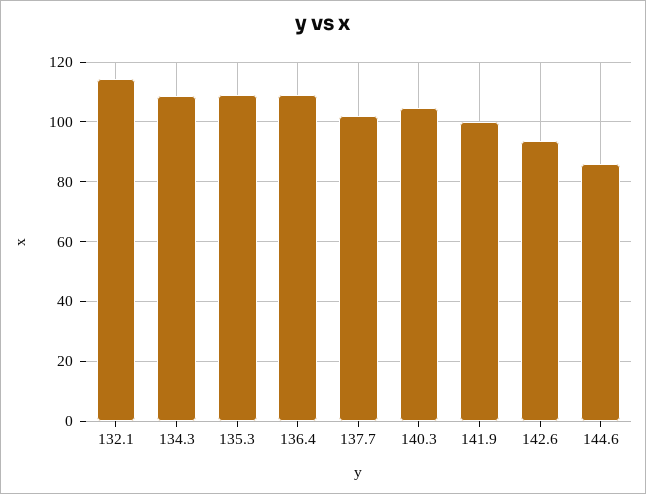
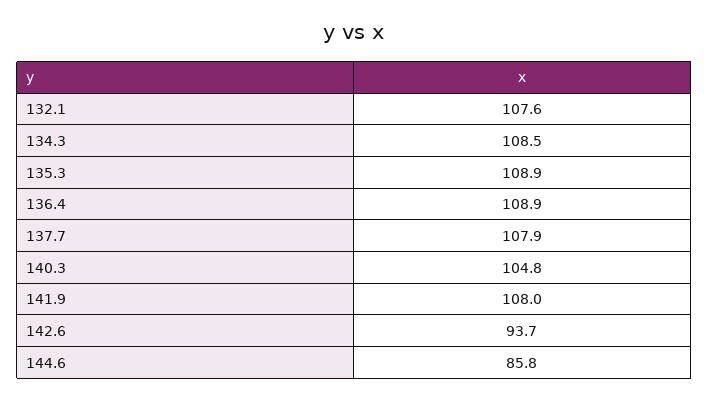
132.1: 115 -> 107.6
137.7: 102.5 -> 107.9
141.9: 100 -> 108

